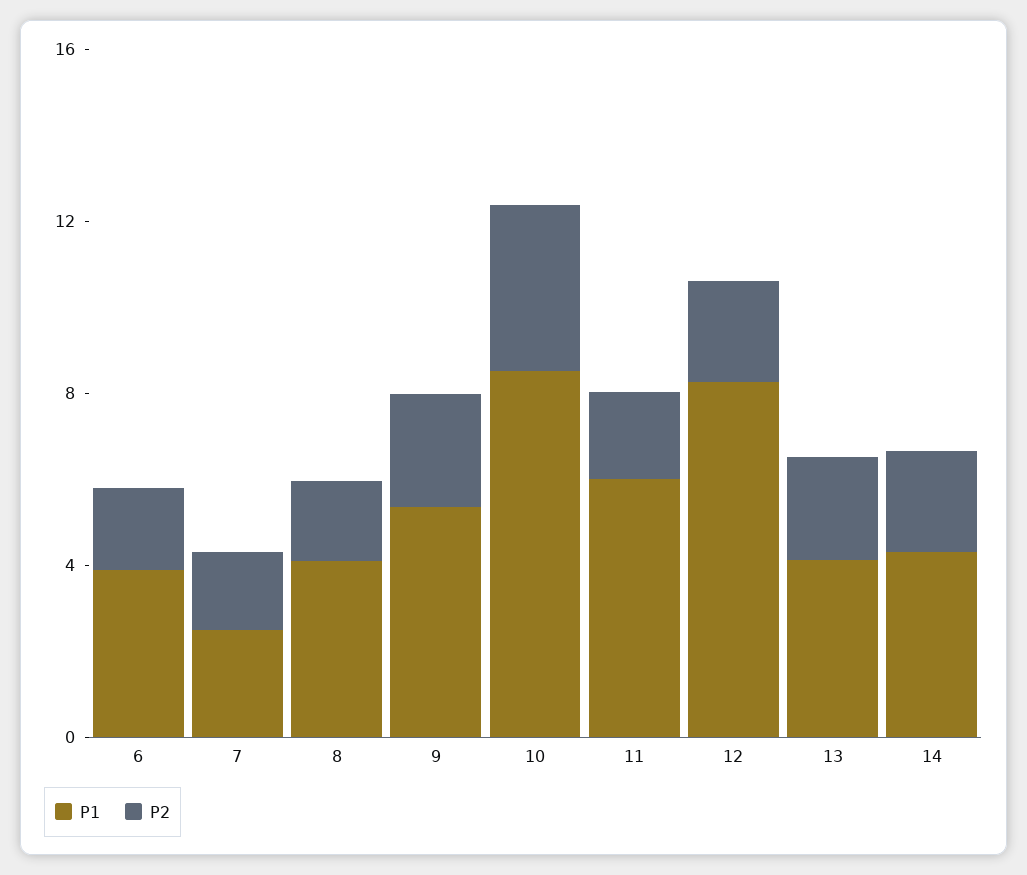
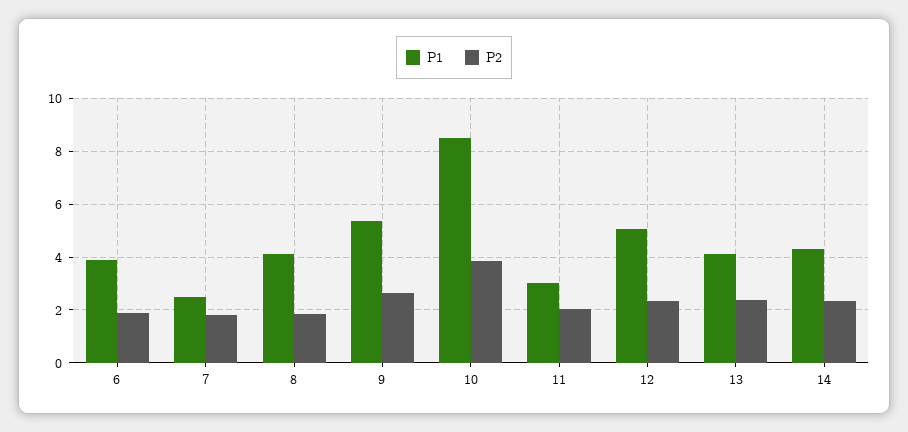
P1, 11: 6 -> 3
P1, 12: 8 -> 5

